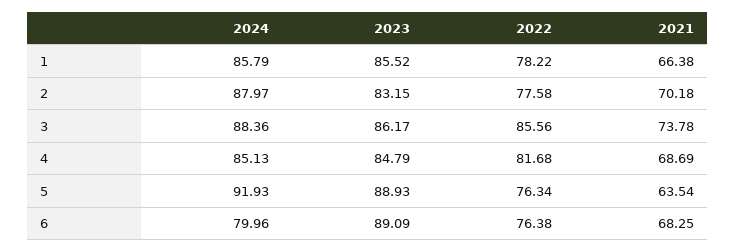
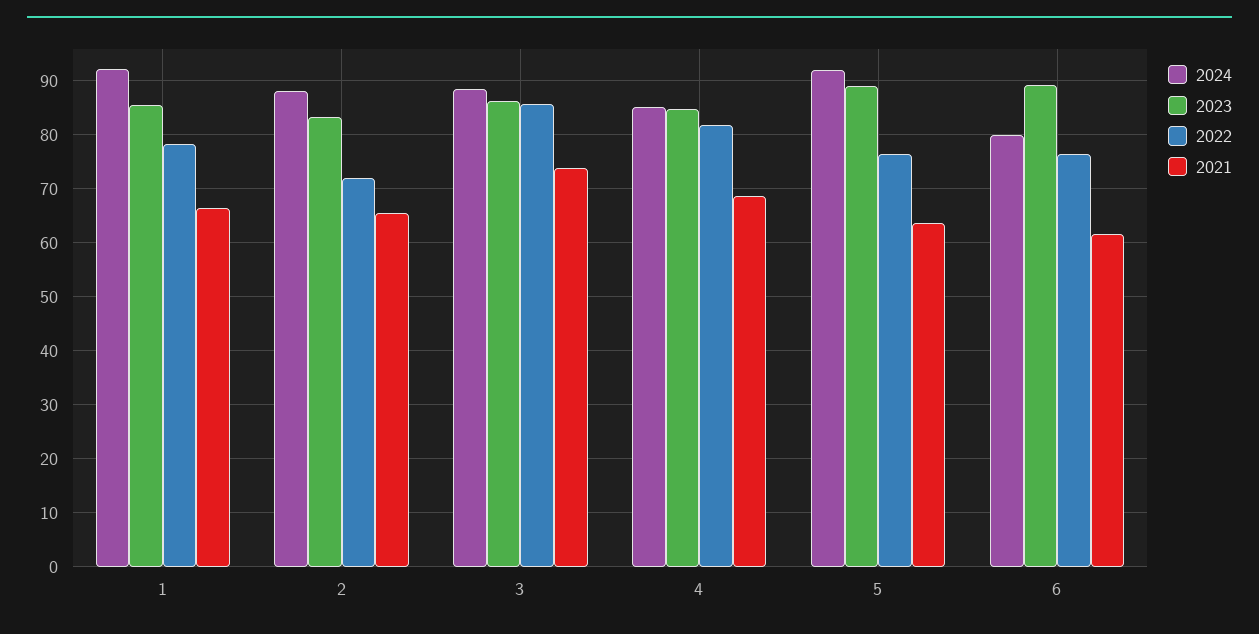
2024, 1: 85.79 -> 92
2022, 2: 77.58 -> 72
2021, 2: 70.18 -> 66
2021, 6: 68.25 -> 62

